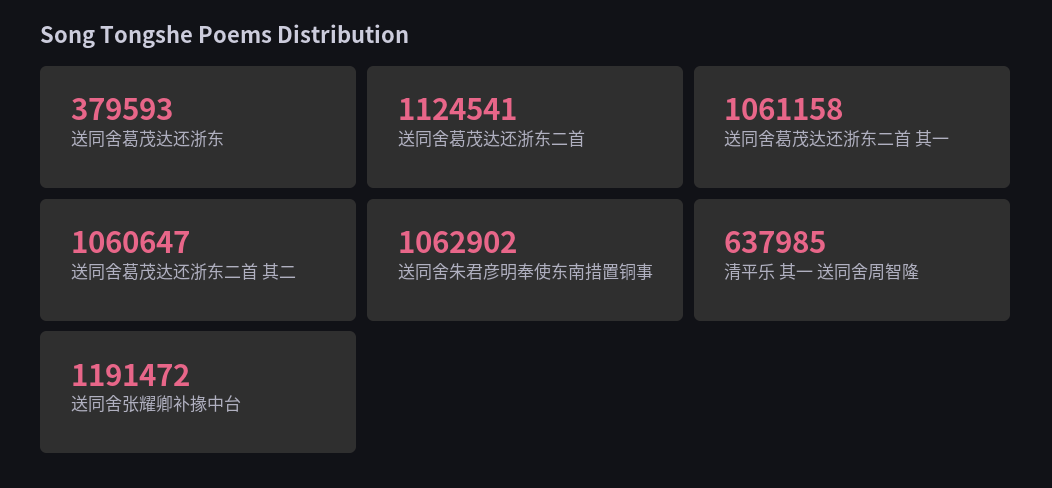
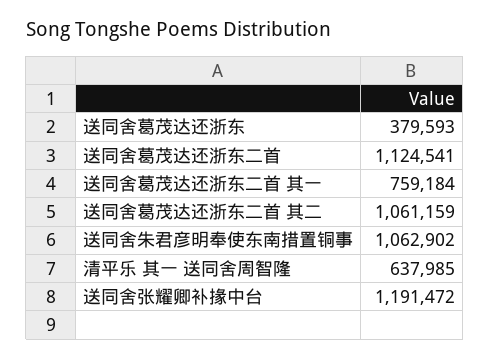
送同舍葛茂达还浙东二首 其一: 1061158 -> 759184
送同舍葛茂达还浙东二首 其二: 1060647 -> 1061159

